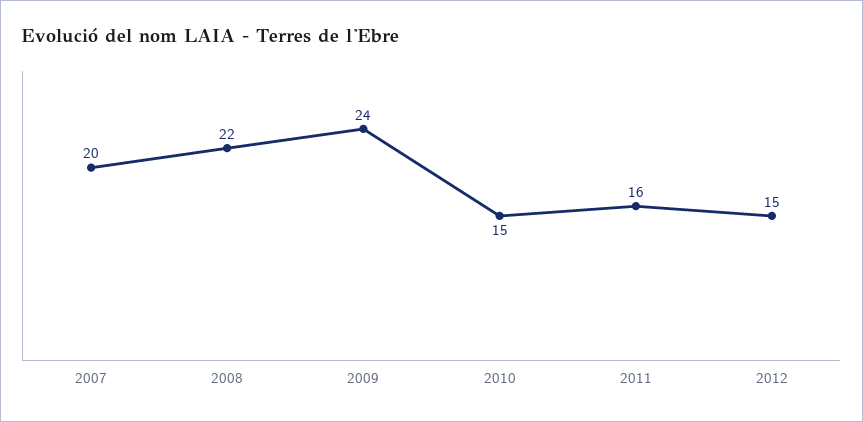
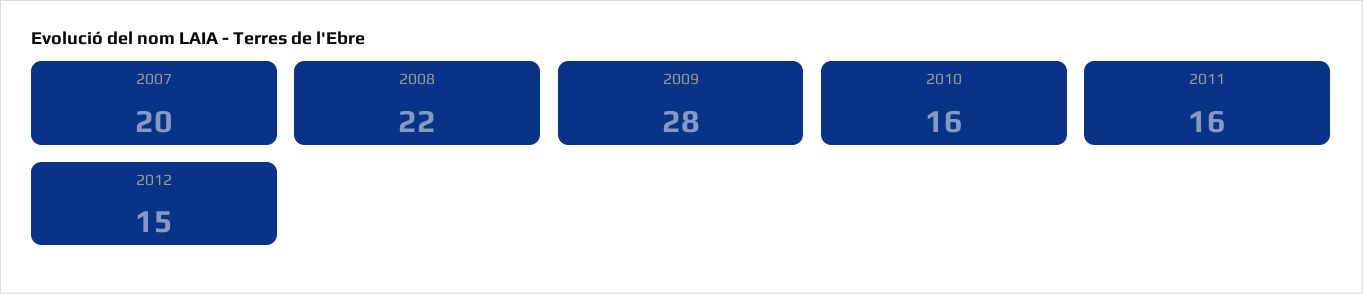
2009: 24 -> 28
2010: 15 -> 16

